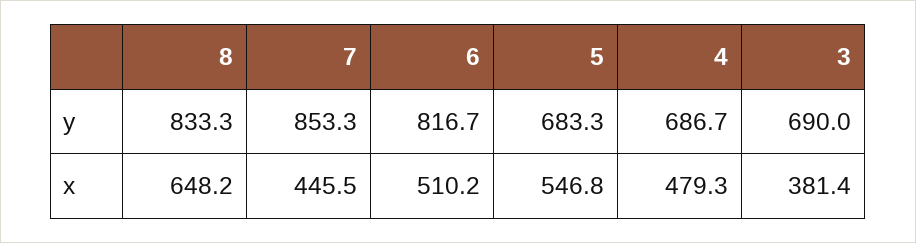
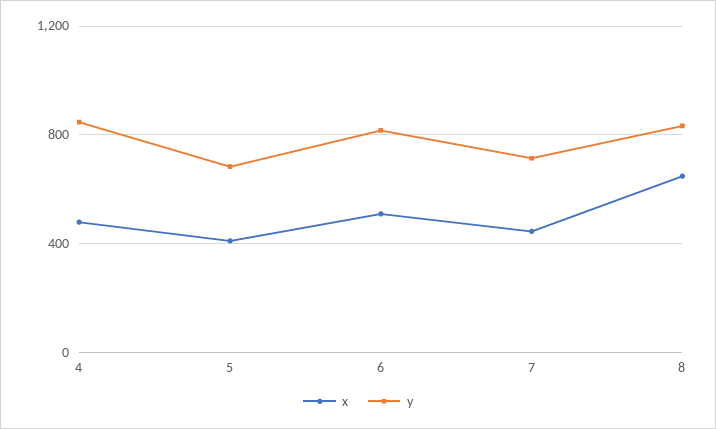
y, 7: 853.3 -> 700
y, 4: 686.7 -> 850
y, 3: 690 -> none
x, 5: 546.8 -> 400
x, 3: 381.4 -> none

